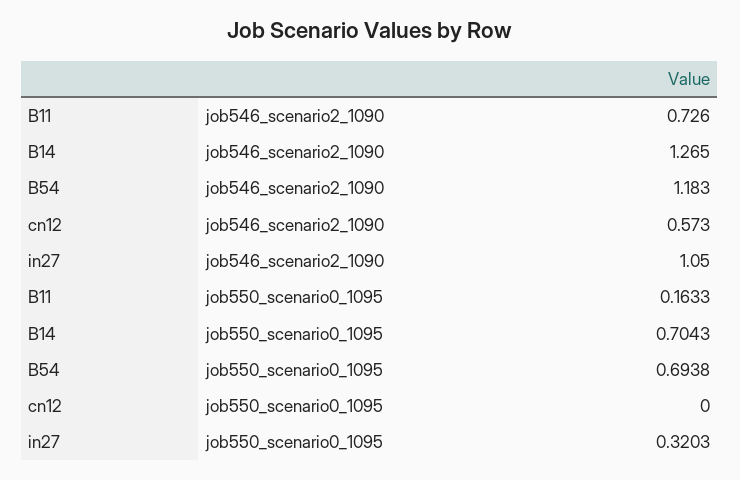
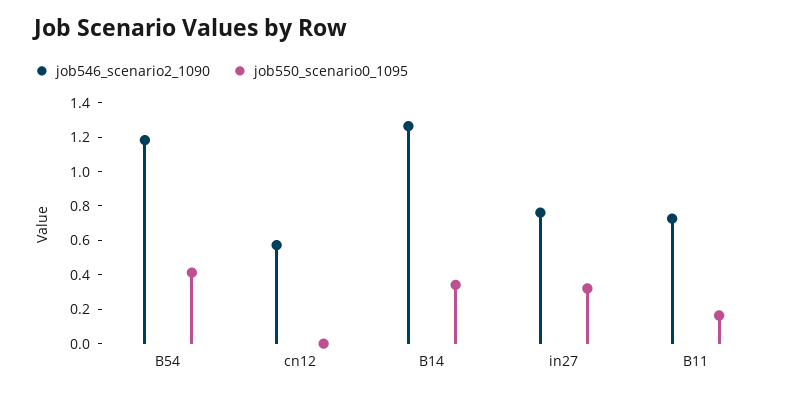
job546_scenario2_1090, in27: 1.05 -> 0.75
job550_scenario0_1095, B14: 0.7043 -> 0.35
job550_scenario0_1095, B54: 0.6938 -> 0.4

